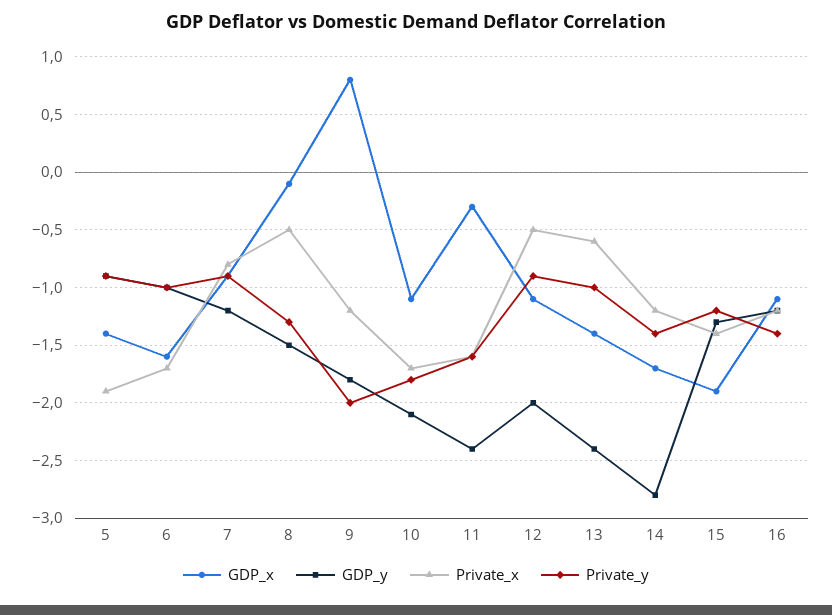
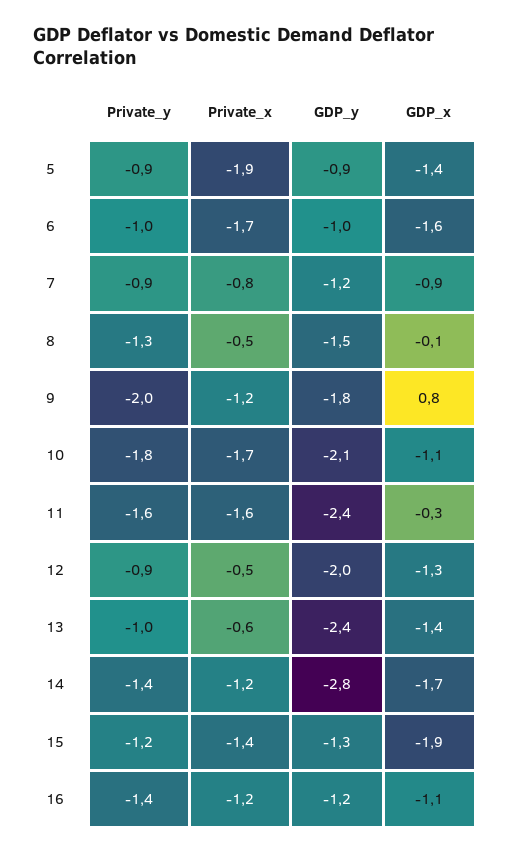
GDP_x, 12: -1.1 -> -1.3

